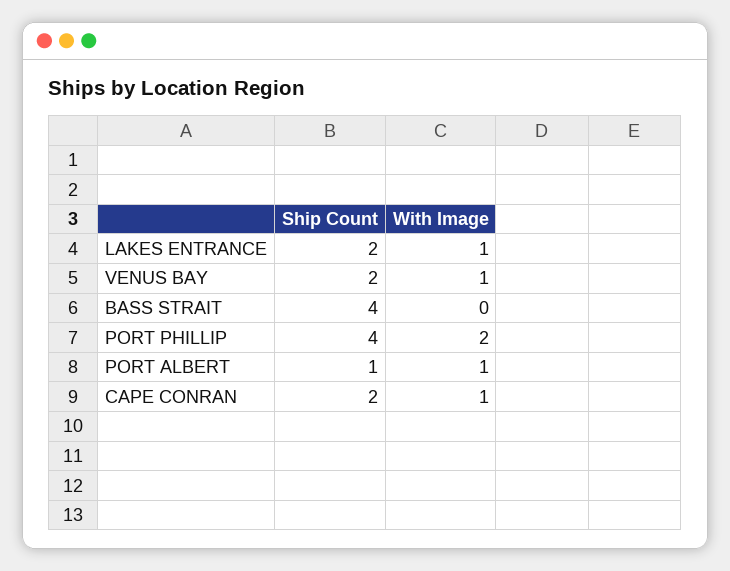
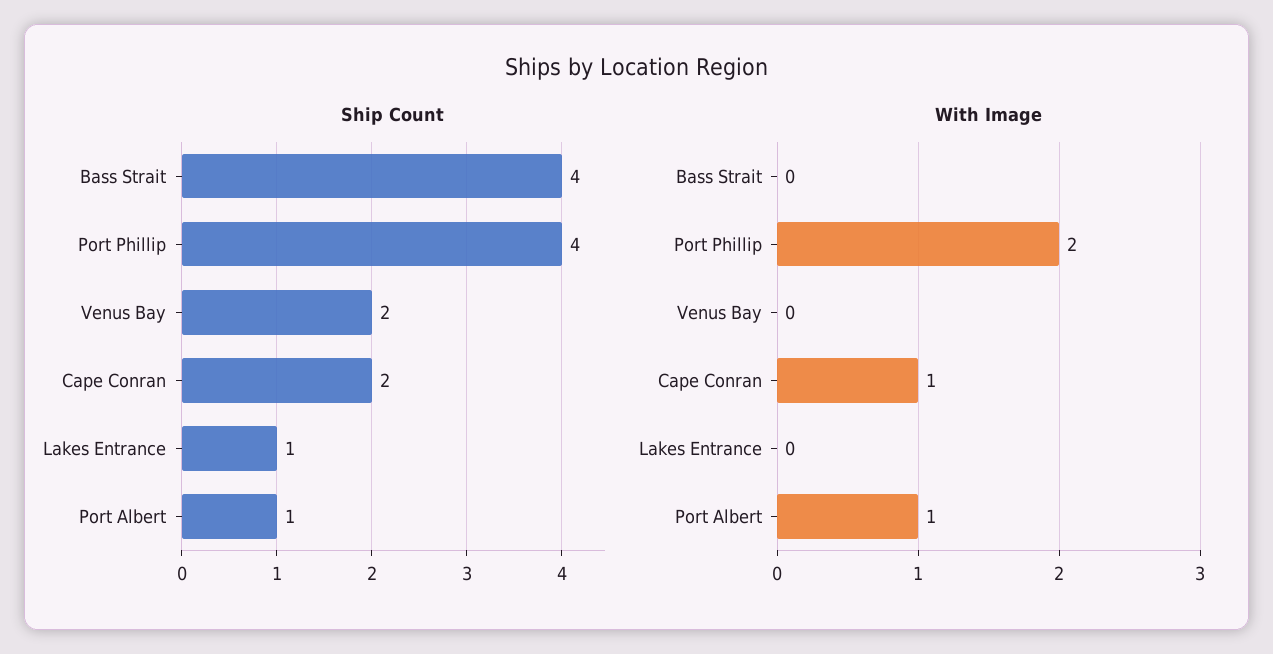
Ship Count, LAKES ENTRANCE: 2 -> 1
With Image, LAKES ENTRANCE: 1 -> 0
With Image, VENUS BAY: 1 -> 0

